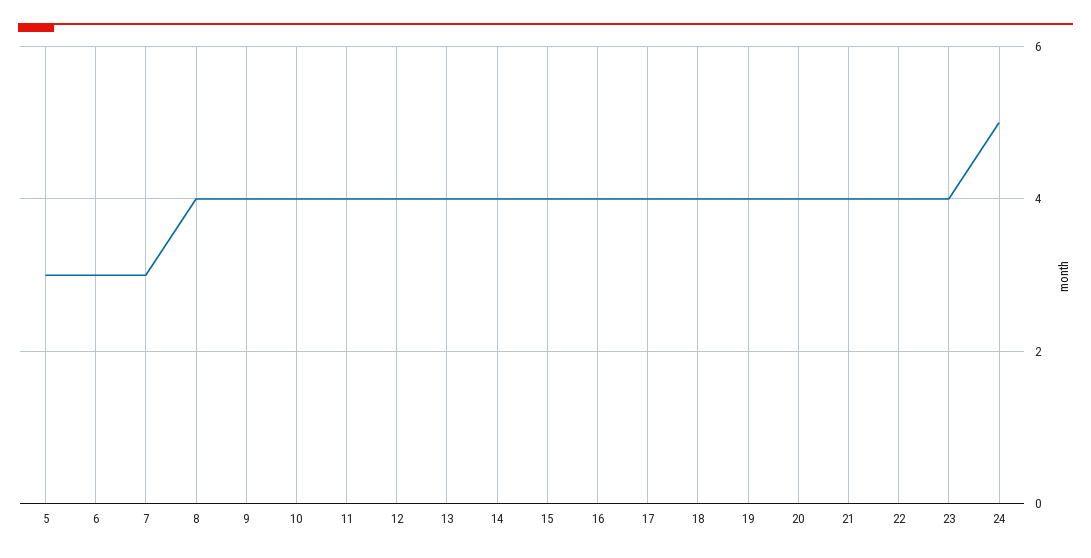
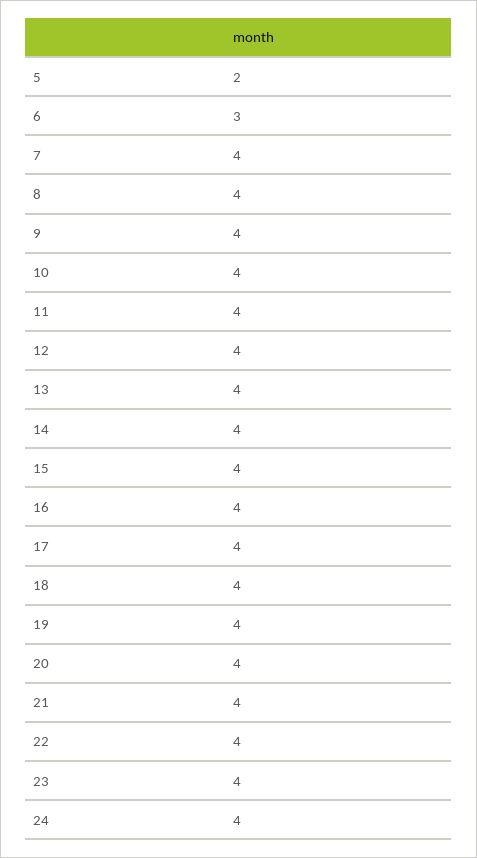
5: 3 -> 2
7: 3 -> 4
24: 5 -> 4

